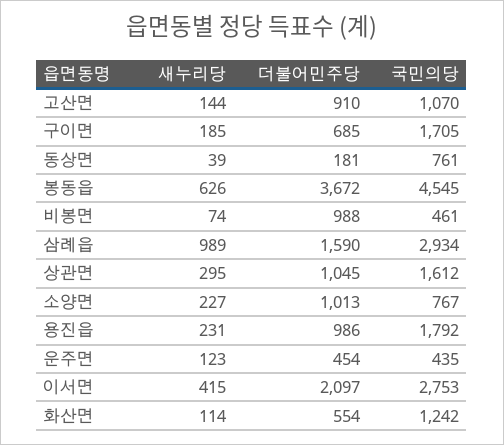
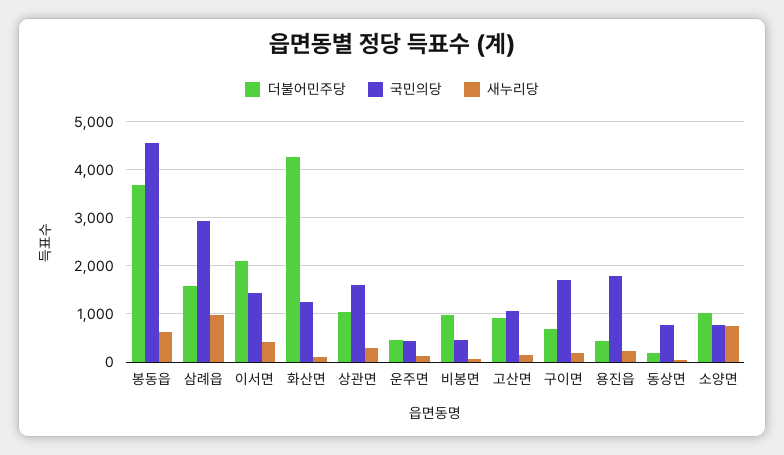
새누리당, 소양면: 227 -> 800
더불어민주당, 용진읍: 986 -> 400
국민의당, 이서면: 2753 -> 1400
더불어민주당, 화산면: 554 -> 4200

